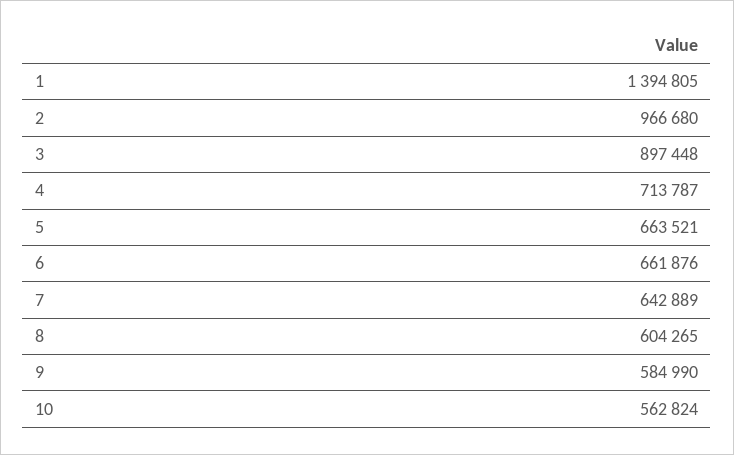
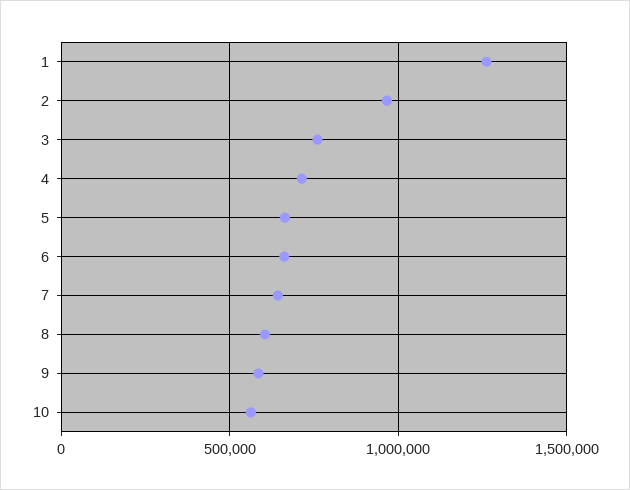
1: 1394805 -> 1250000
3: 897448 -> 750000

